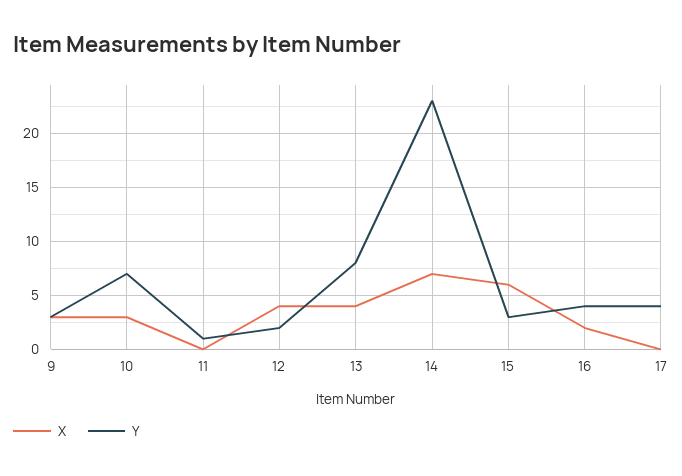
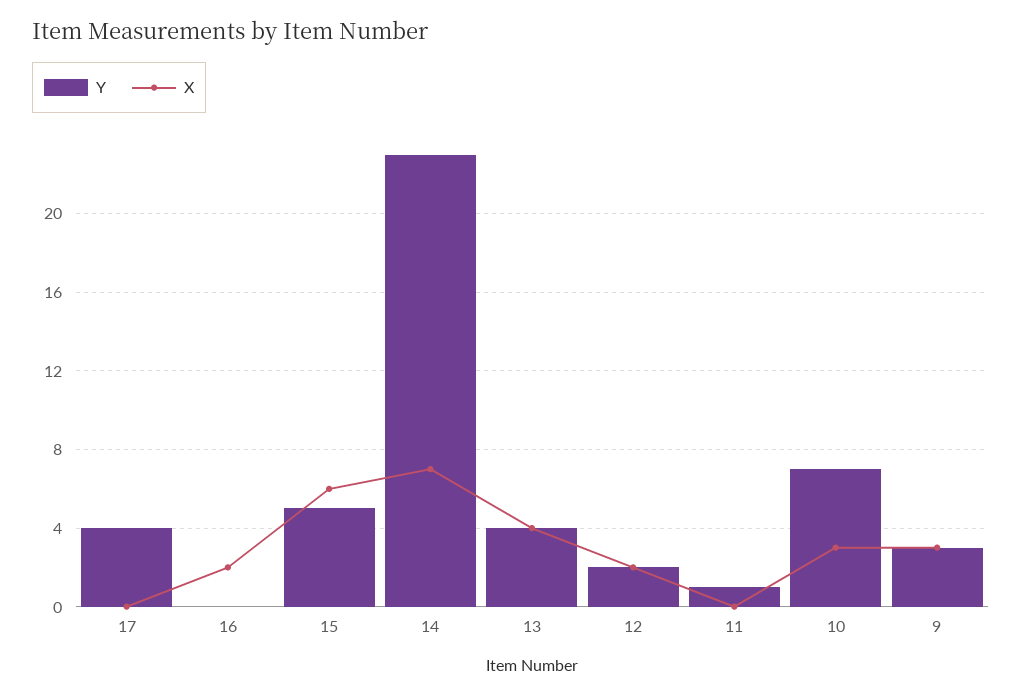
X, 12: 4 -> 2
Y, 13: 8 -> 4
Y, 15: 3 -> 5
Y, 16: 4 -> 0

